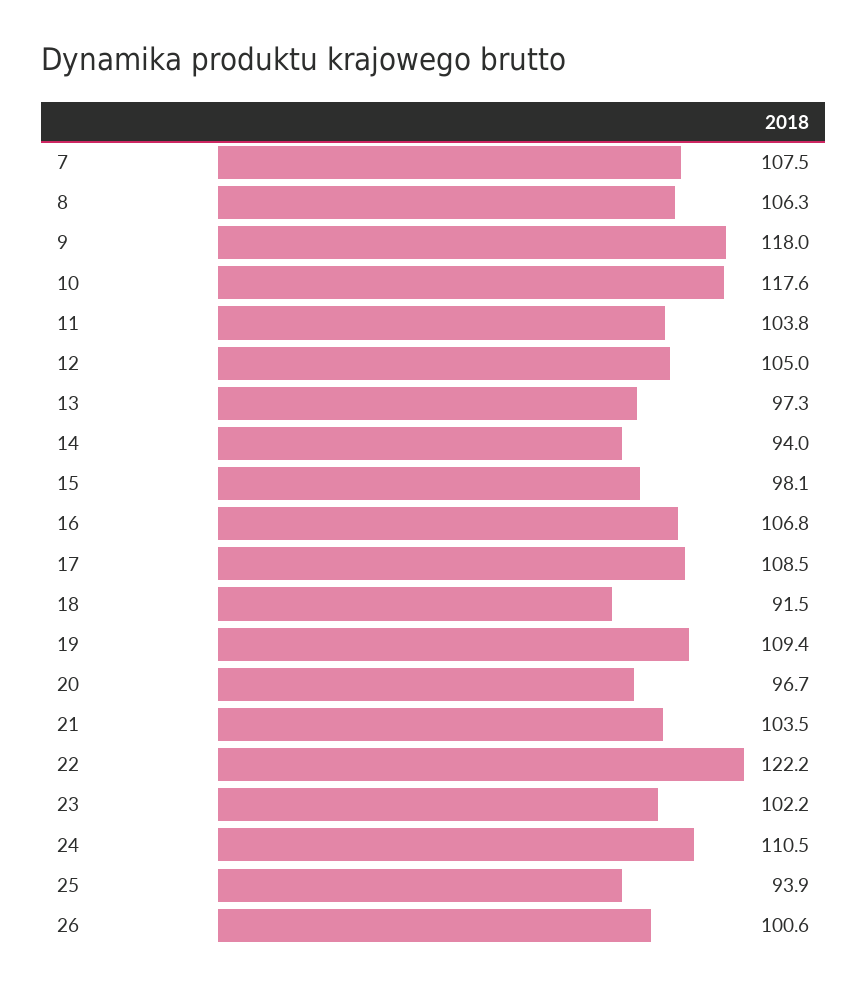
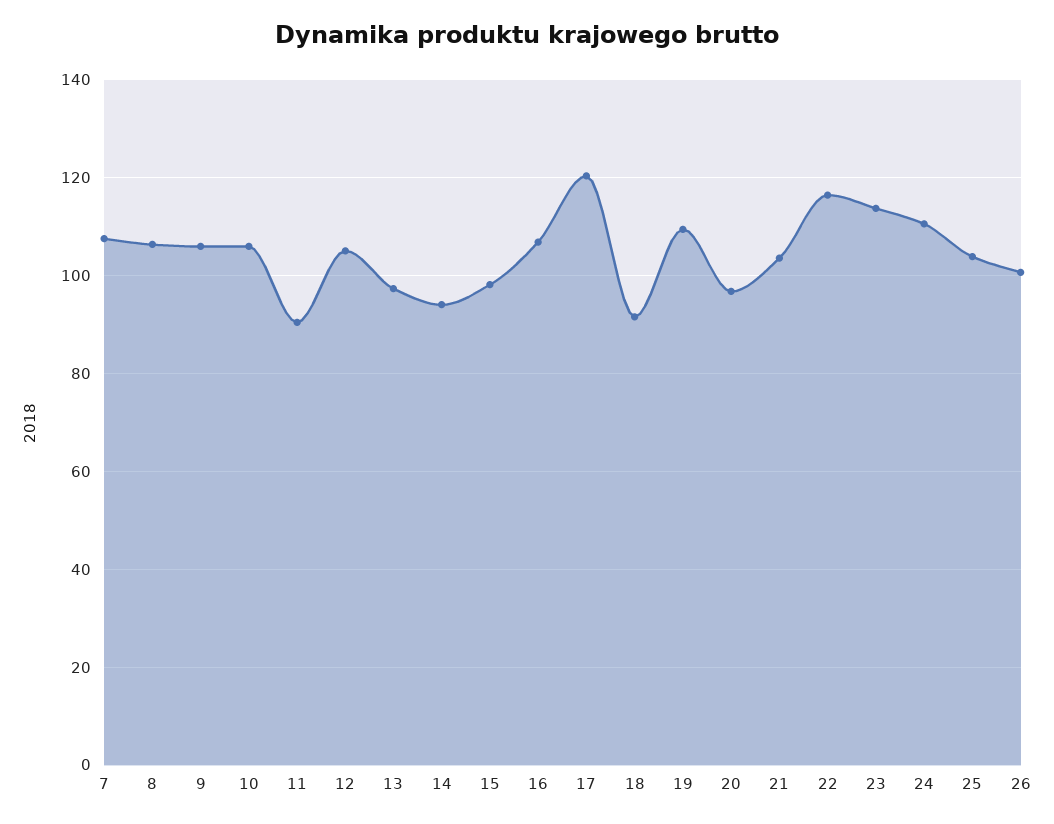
9: 118 -> 106
10: 117.6 -> 106
11: 103.8 -> 90
17: 108.5 -> 120
22: 122.2 -> 116
23: 102.2 -> 114
25: 93.9 -> 104

